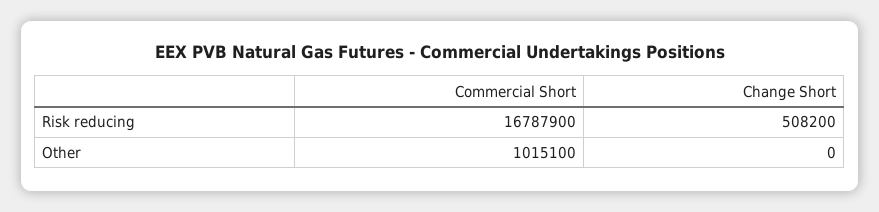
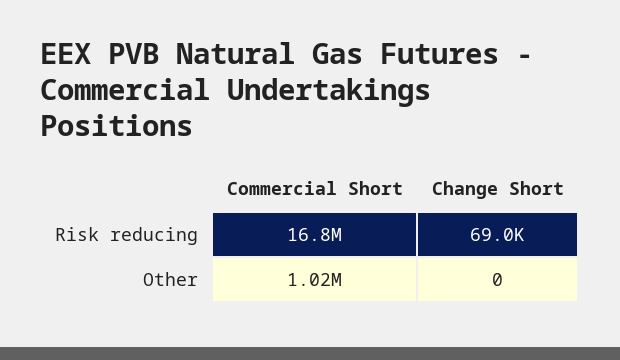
Change Short, Risk reducing: 508200 -> 69000

